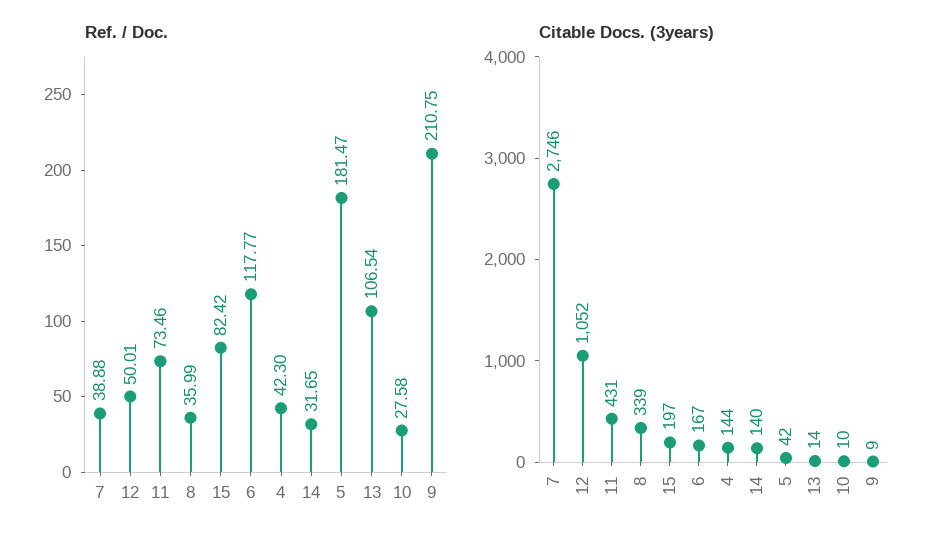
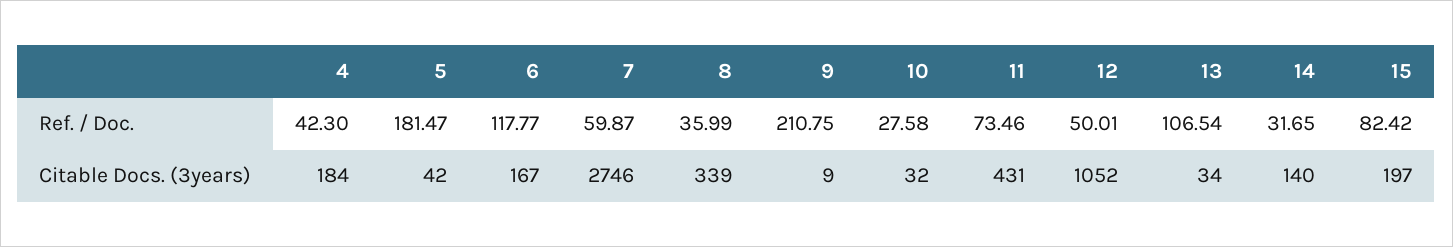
Ref. / Doc., 7: 38.88 -> 59.87
Citable Docs. (3years), 4: 144 -> 184
Citable Docs. (3years), 13: 14 -> 34
Citable Docs. (3years), 10: 10 -> 32

